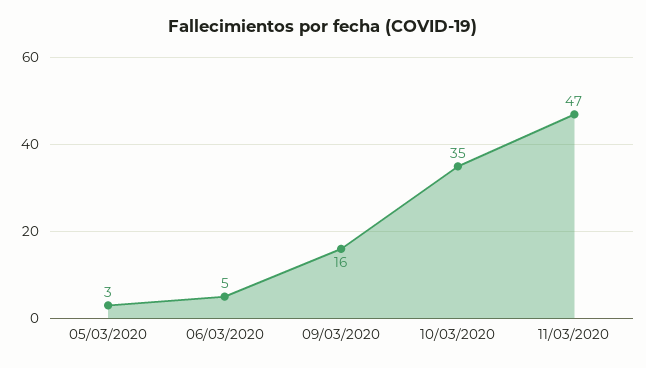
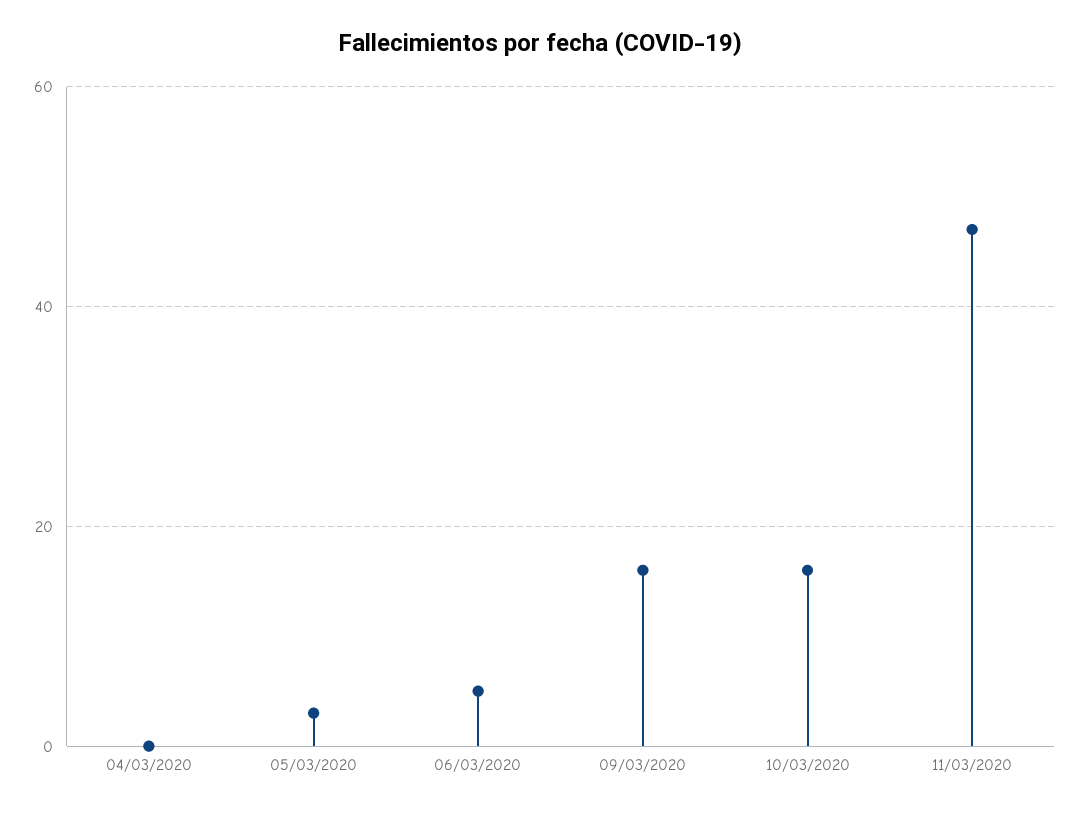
10/03/2020: 35 -> 15
04/03/2020: none -> 0

